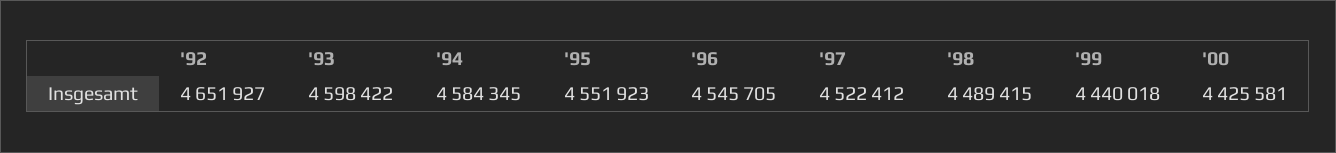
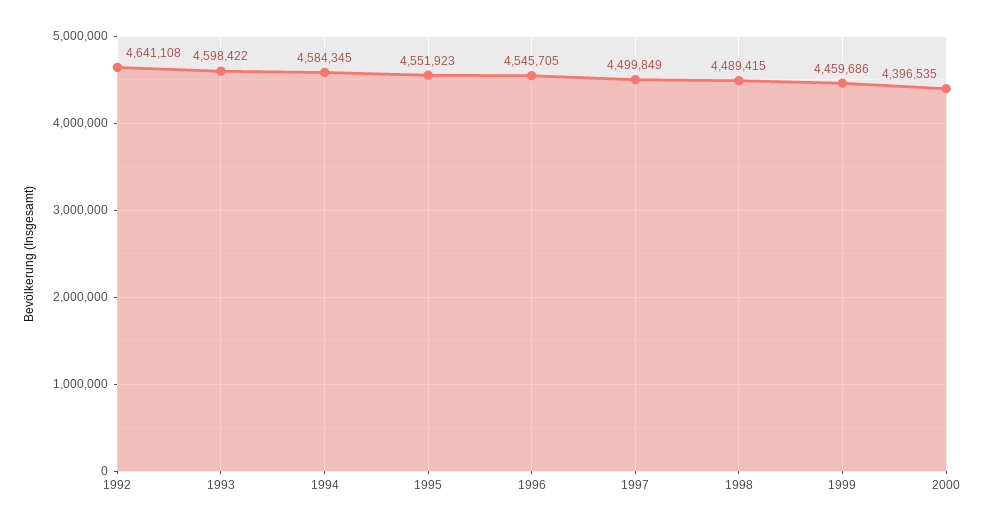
'92: 4651927 -> 4641108
'97: 4522412 -> 4499849
'99: 4440018 -> 4459686
'00: 4425581 -> 4396535

